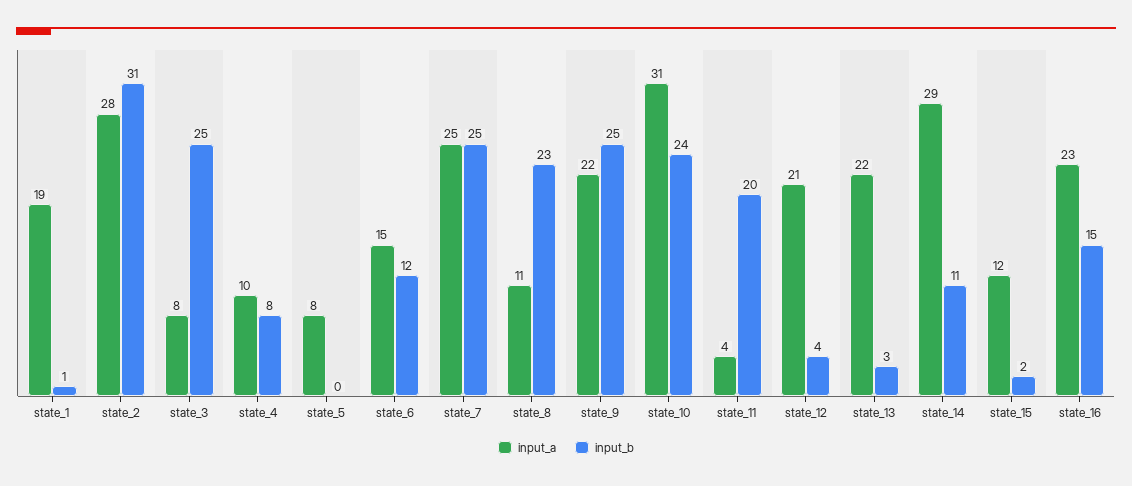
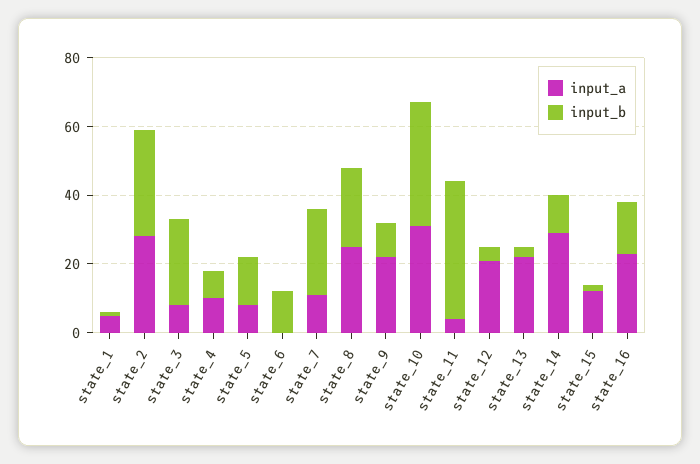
input_a, state_1: 19 -> 5
input_b, state_5: 0 -> 15
input_a, state_6: 15 -> 0
input_a, state_7: 25 -> 10
input_a, state_8: 11 -> 25
input_b, state_9: 25 -> 10
input_b, state_10: 24 -> 35
input_b, state_11: 20 -> 40

